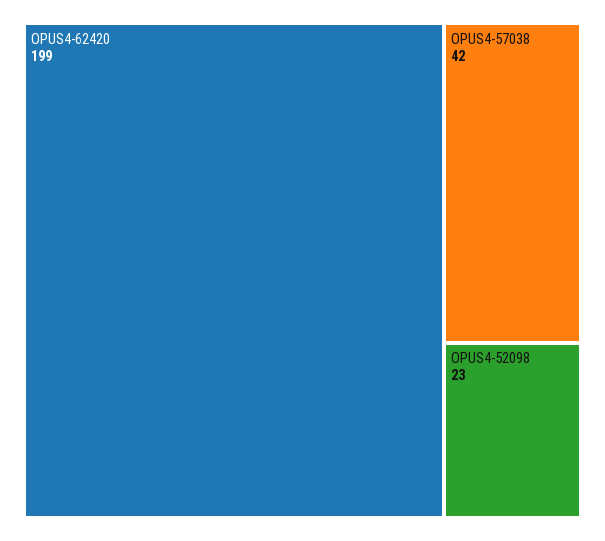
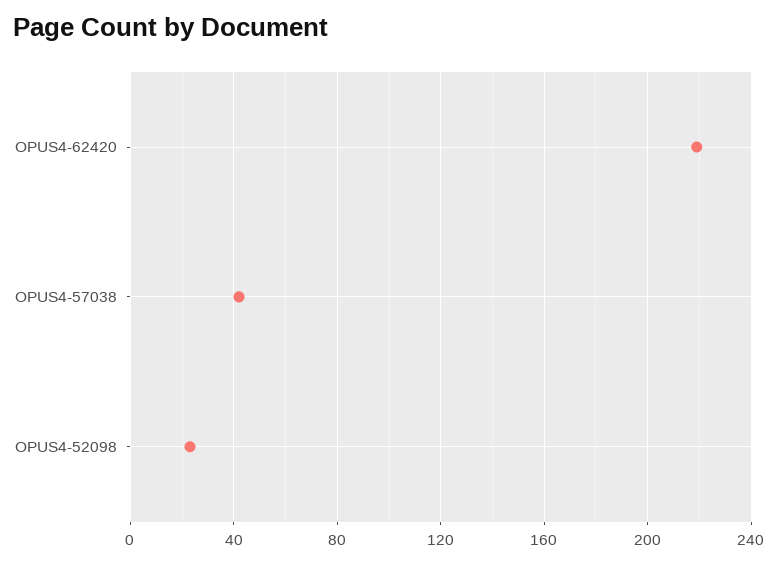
OPUS4-62420: 199 -> 220

